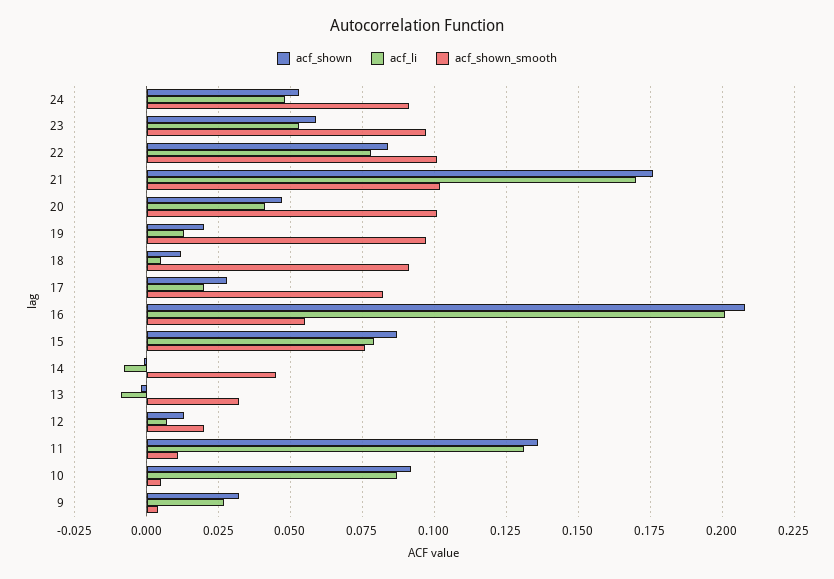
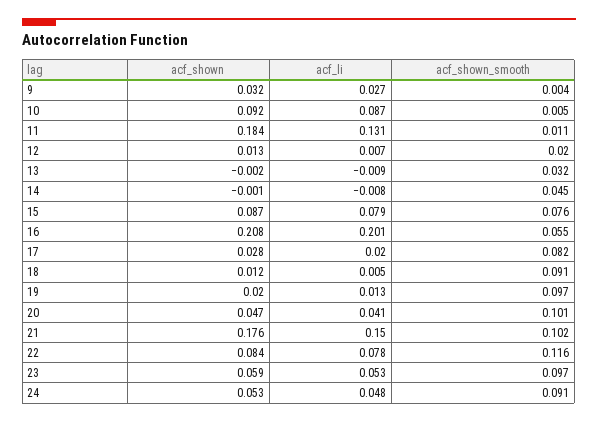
acf_shown_smooth, 22: 0.1 -> 0.116
acf_li, 21: 0.17 -> 0.15
acf_shown, 11: 0.135 -> 0.184

